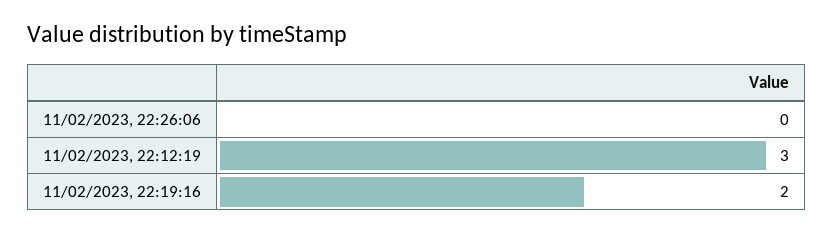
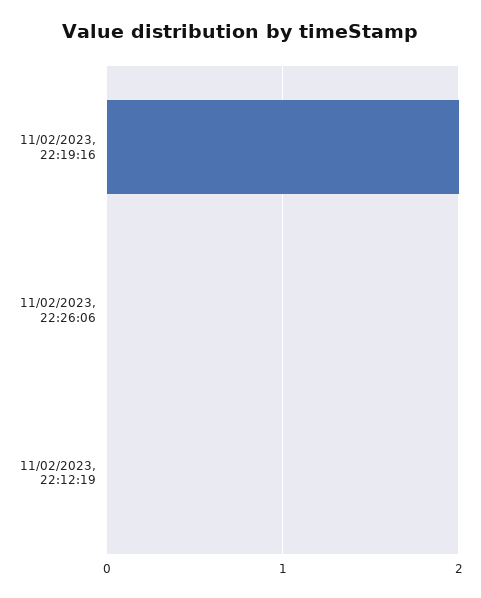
11/02/2023, 22:12:19: 3 -> 0

